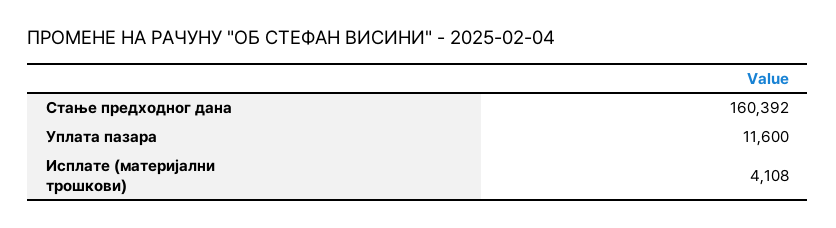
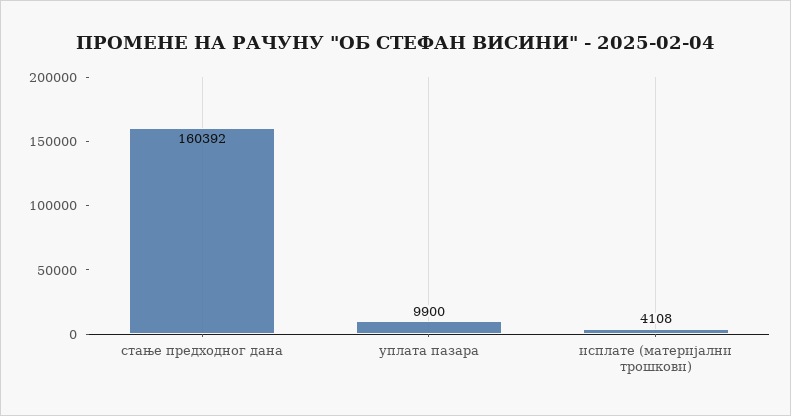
Уплата пазара: 11600 -> 9900

